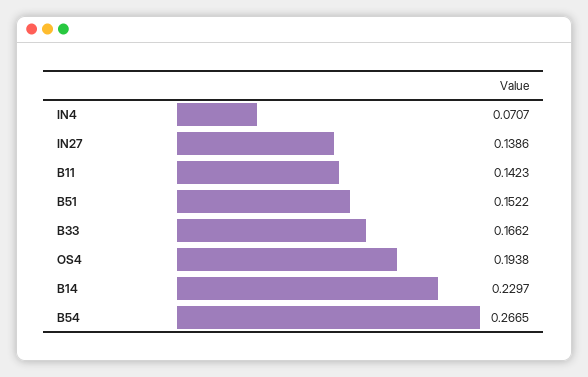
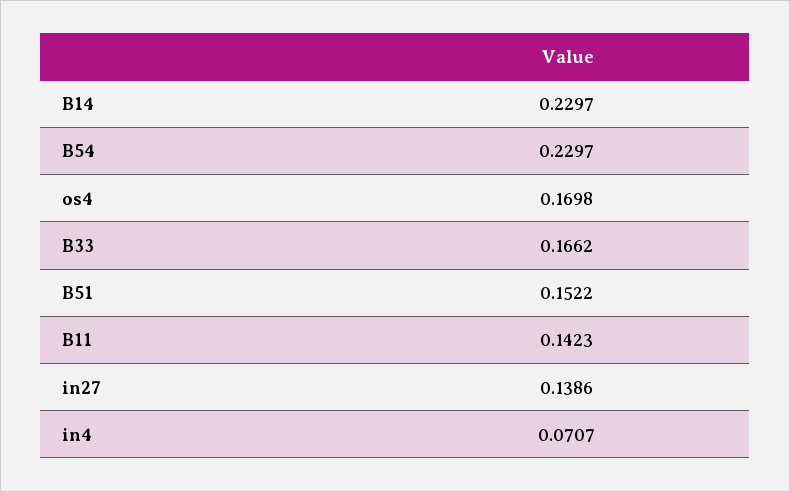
OS4: 0.1938 -> 0.1698
B54: 0.2665 -> 0.2297

